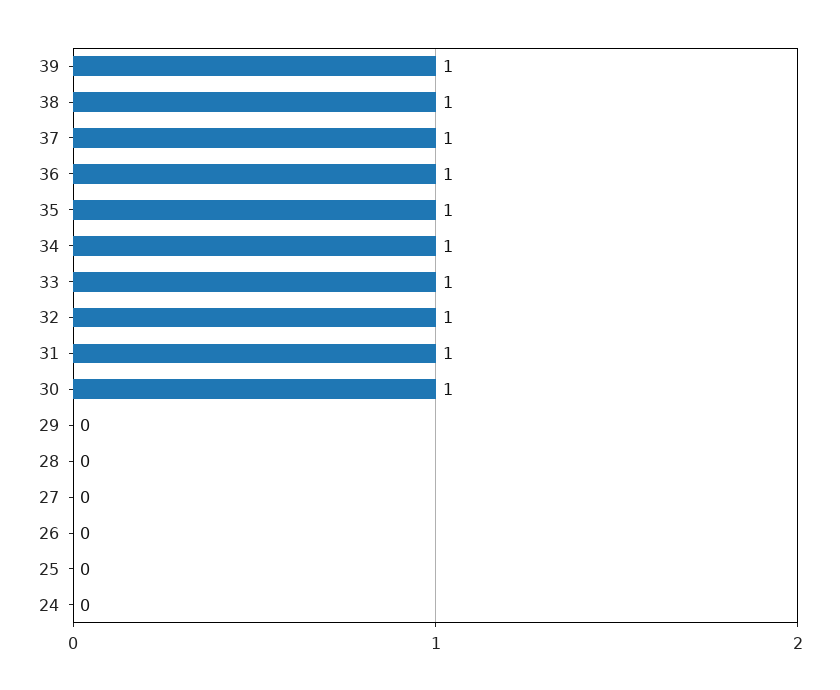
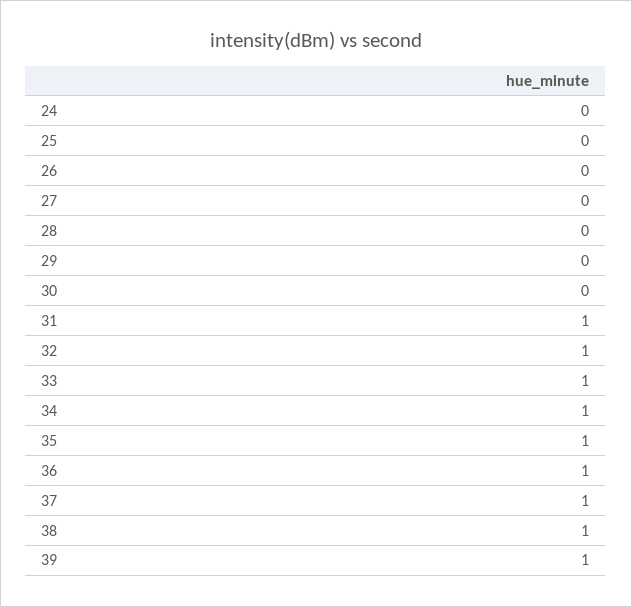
30: 1 -> 0

